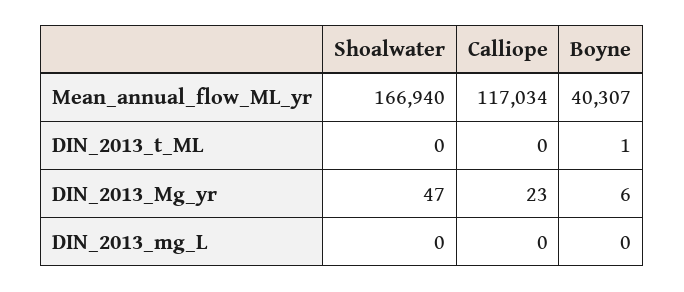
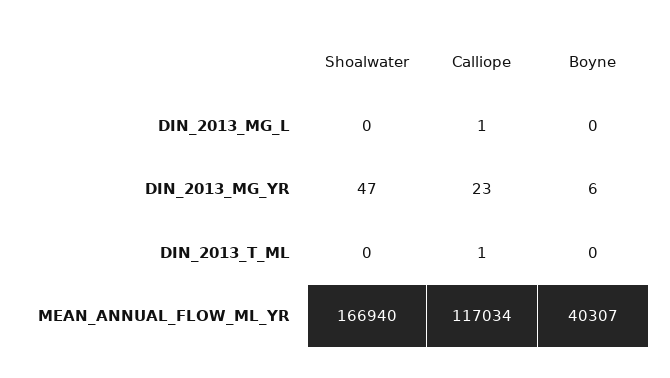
Calliope, DIN_2013_t_ML: 0 -> 1
Boyne, DIN_2013_t_ML: 1 -> 0
Calliope, DIN_2013_mg_L: 0 -> 1

